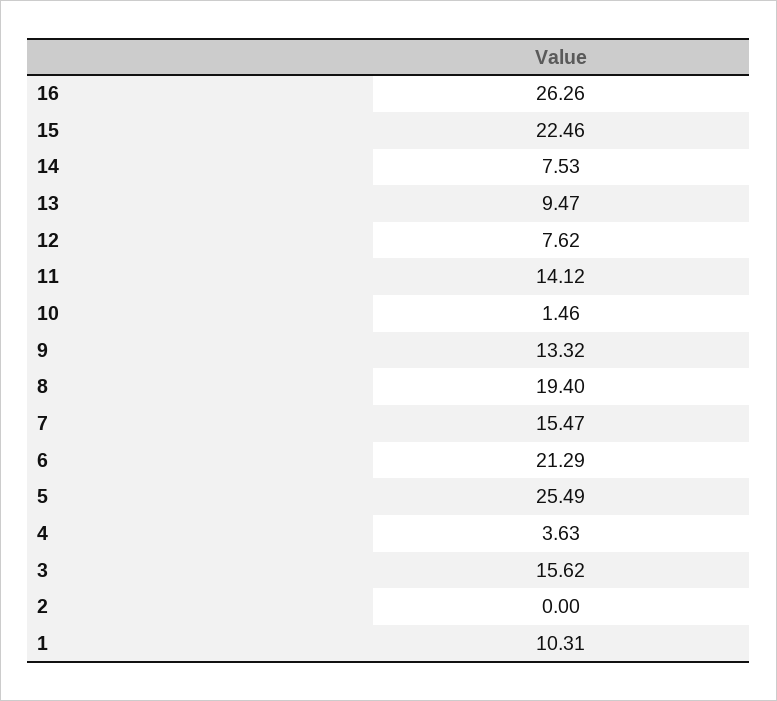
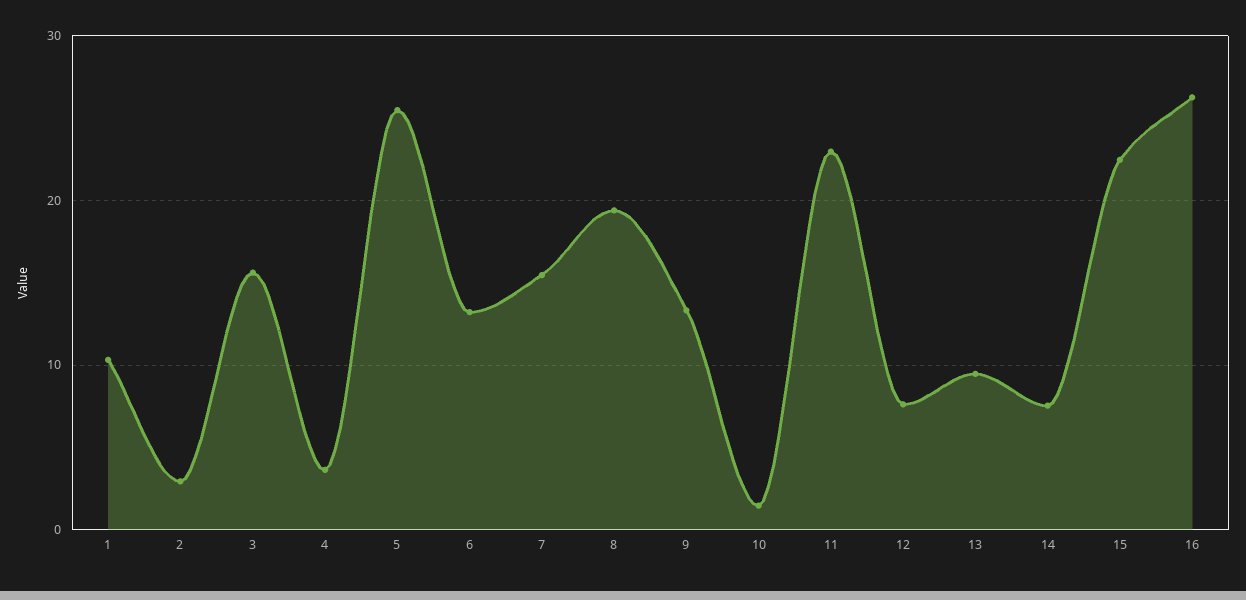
11: 14.12 -> 23
6: 21.29 -> 13
2: 0 -> 3

